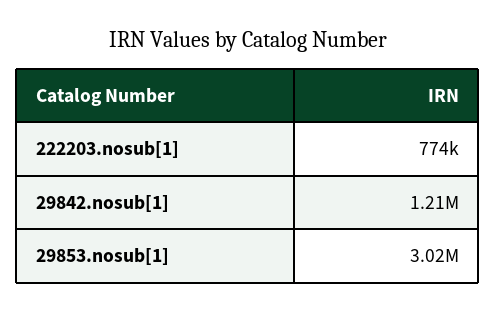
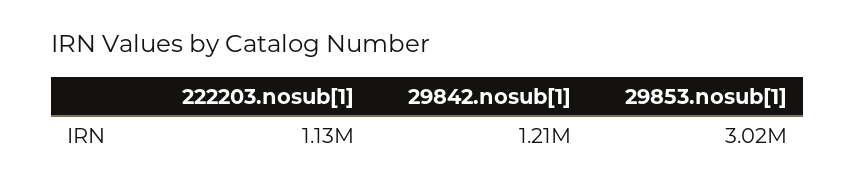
222203.nosub[1]: 774000 -> 1130000

